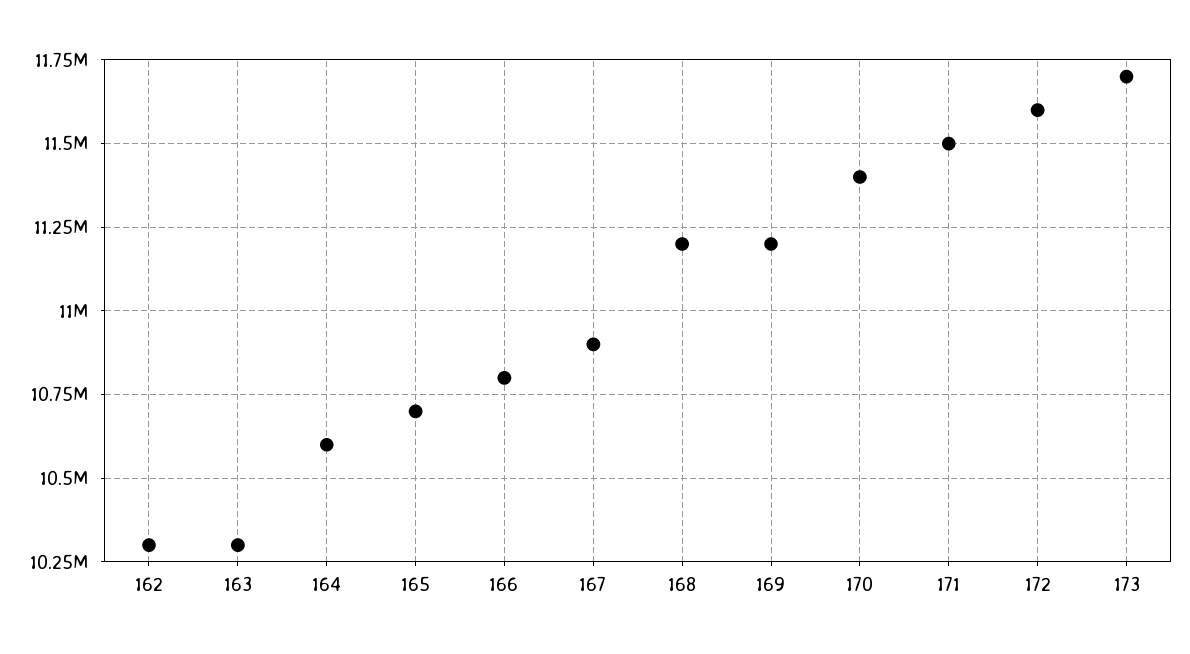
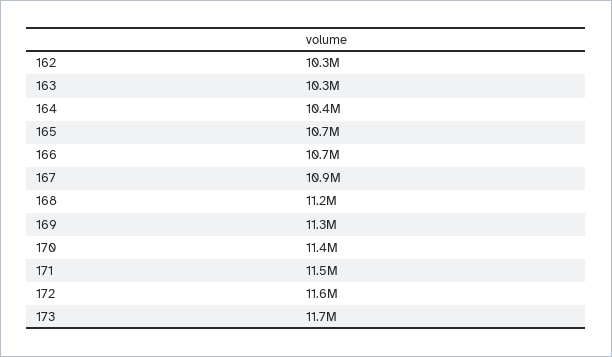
164: 10600000 -> 10400000
166: 10800000 -> 10700000
169: 11200000 -> 11300000

